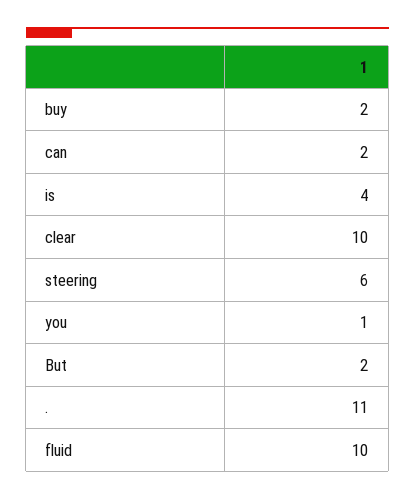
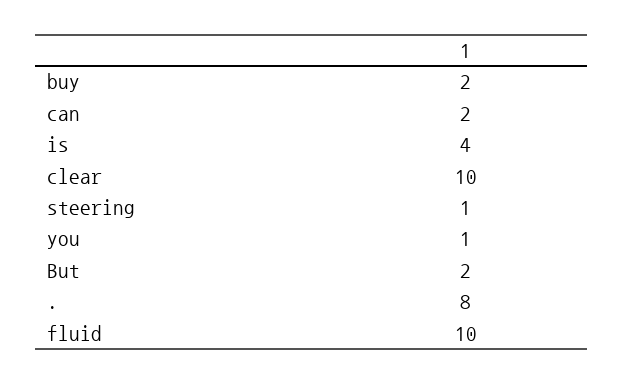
steering: 6 -> 1
.: 11 -> 8

